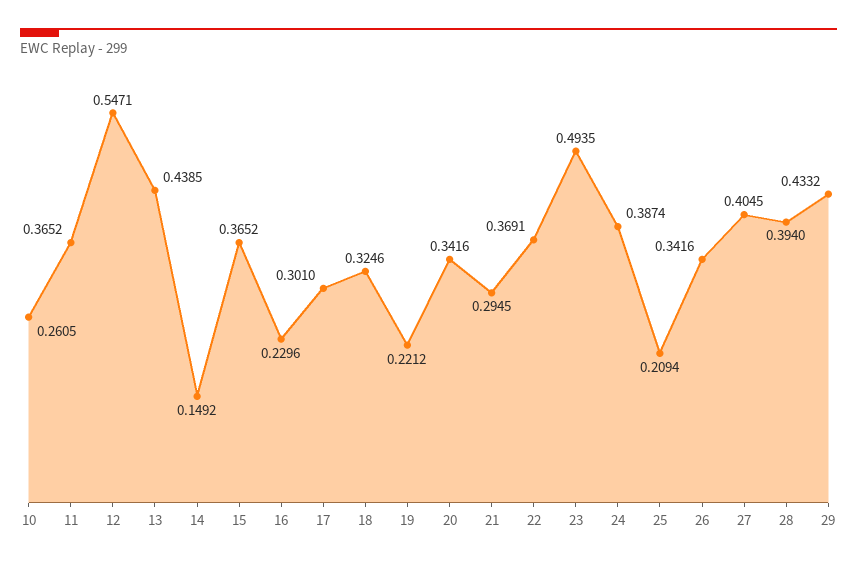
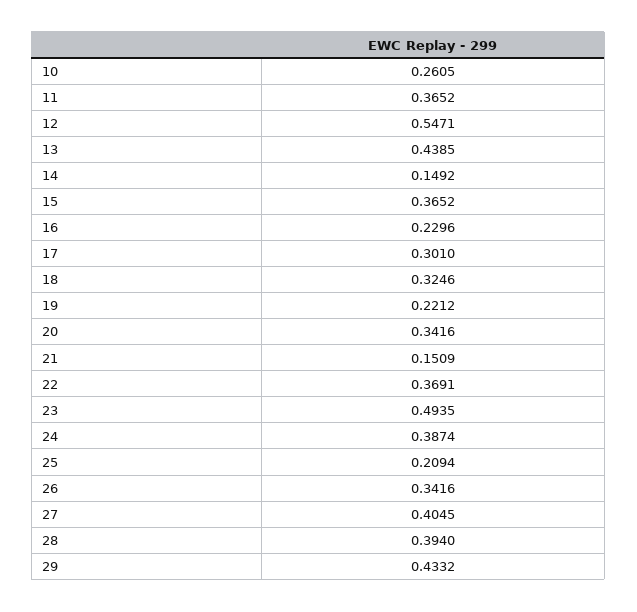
21: 0.2945 -> 0.1509

